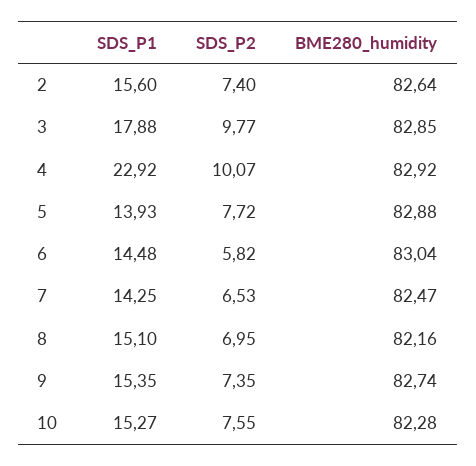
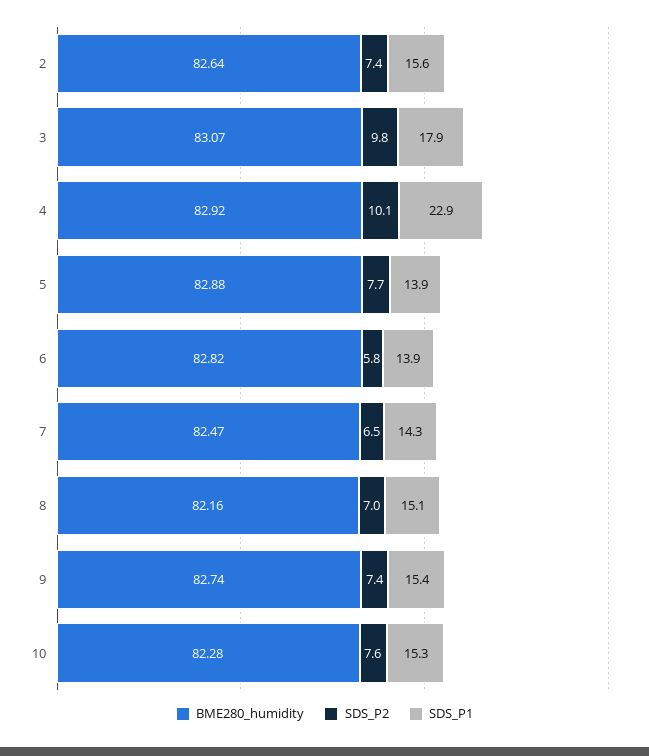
BME280_humidity, 3: 82.85 -> 83.07
SDS_P1, 6: 14.48 -> 13.9
BME280_humidity, 6: 83.04 -> 82.82

